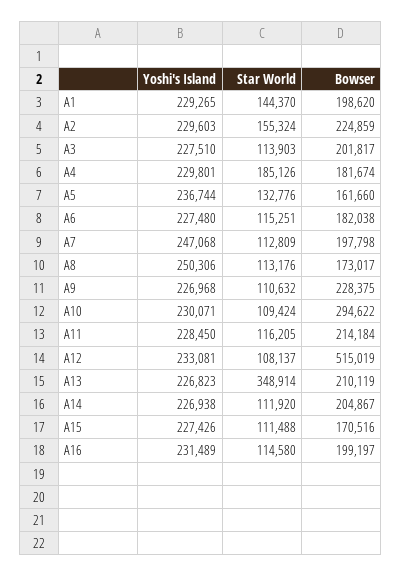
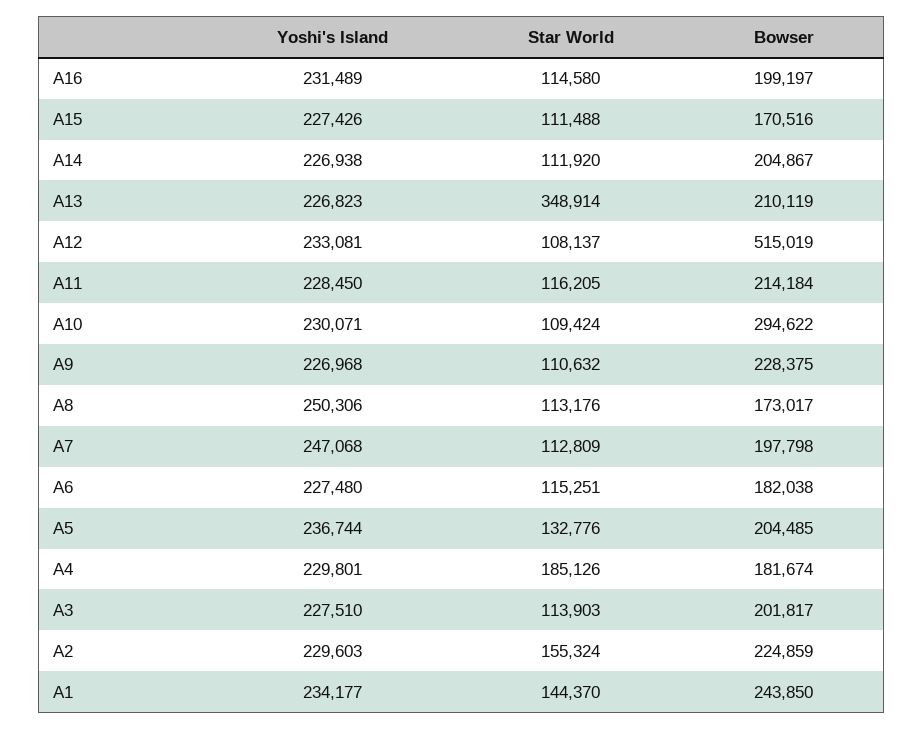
Yoshi's Island, A1: 229265 -> 234177
Bowser, A1: 198620 -> 243850
Bowser, A5: 161660 -> 204485

